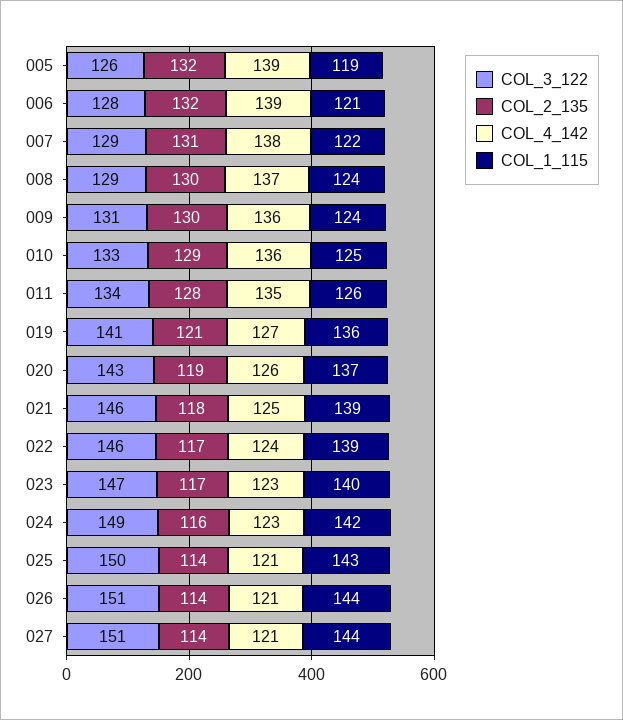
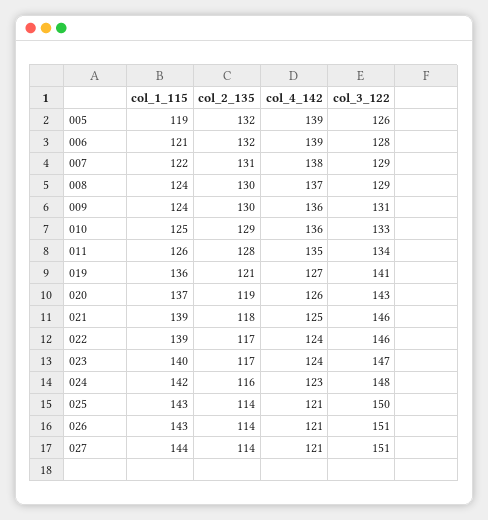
COL_4_142, 023: 123 -> 124
COL_3_122, 024: 149 -> 148
COL_1_115, 026: 144 -> 143

